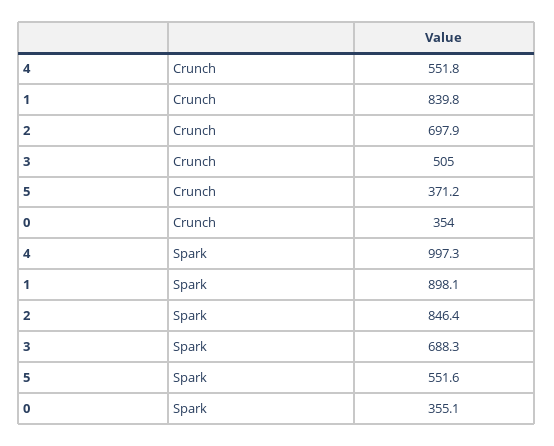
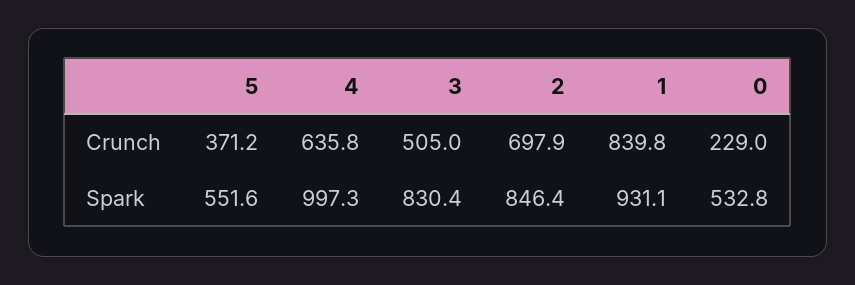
4, Crunch: 551.8 -> 635.8
0, Crunch: 354 -> 229
1, Spark: 898.1 -> 931.1
3, Spark: 688.3 -> 830.4
0, Spark: 355.1 -> 532.8

